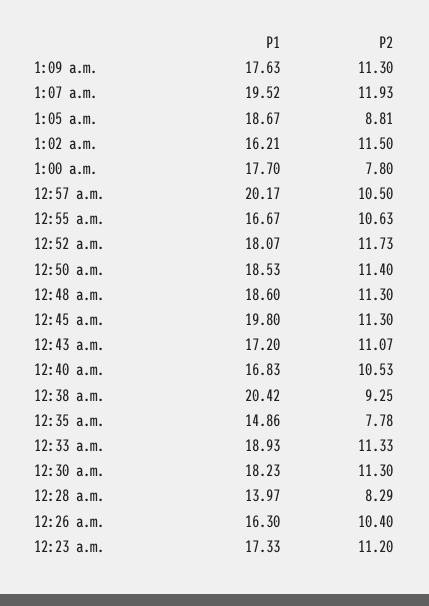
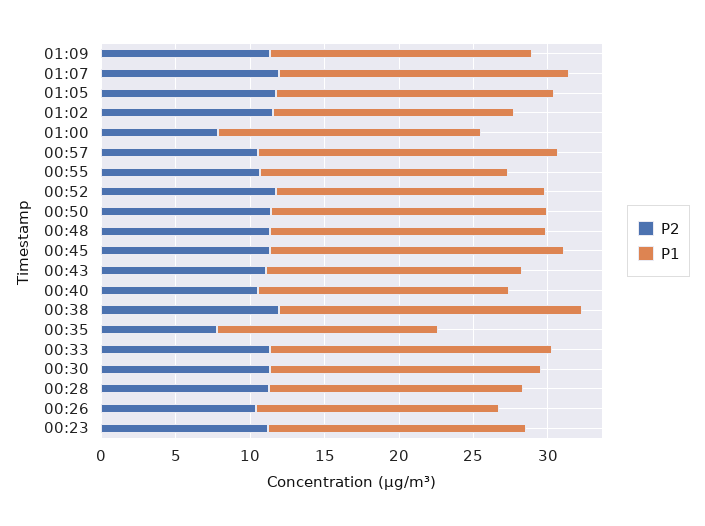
P2, 1:05 a.m.: 8.81 -> 12
P2, 12:38 a.m.: 9.25 -> 12
P1, 12:28 a.m.: 13.97 -> 17
P2, 12:28 a.m.: 8.29 -> 11

